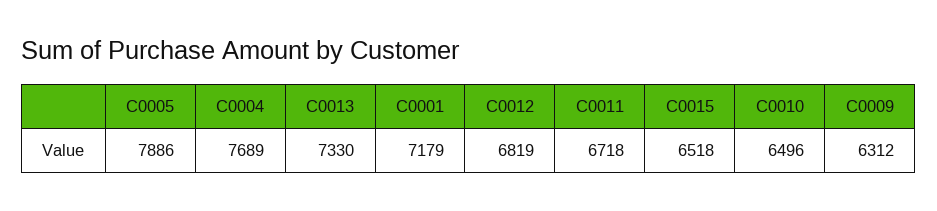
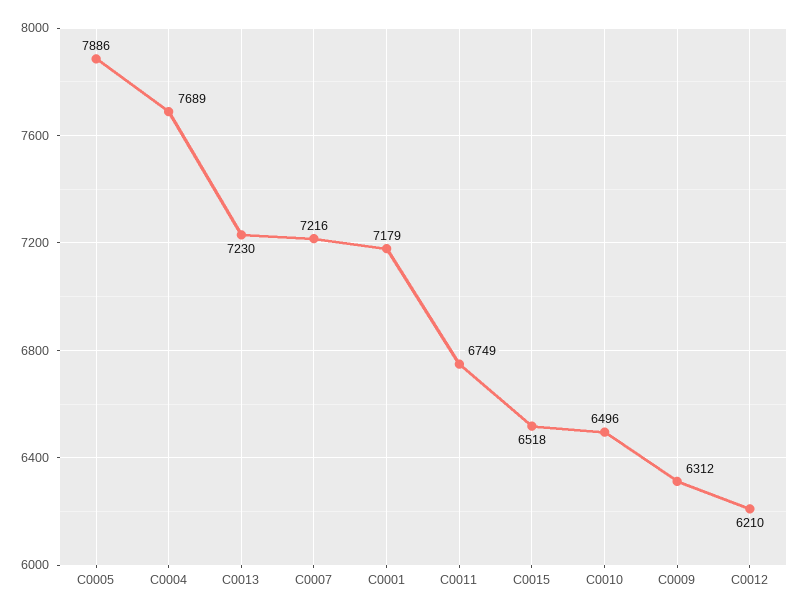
C0013: 7330 -> 7230
C0012: 6819 -> 6210
C0011: 6718 -> 6749
C0007: none -> 7216

